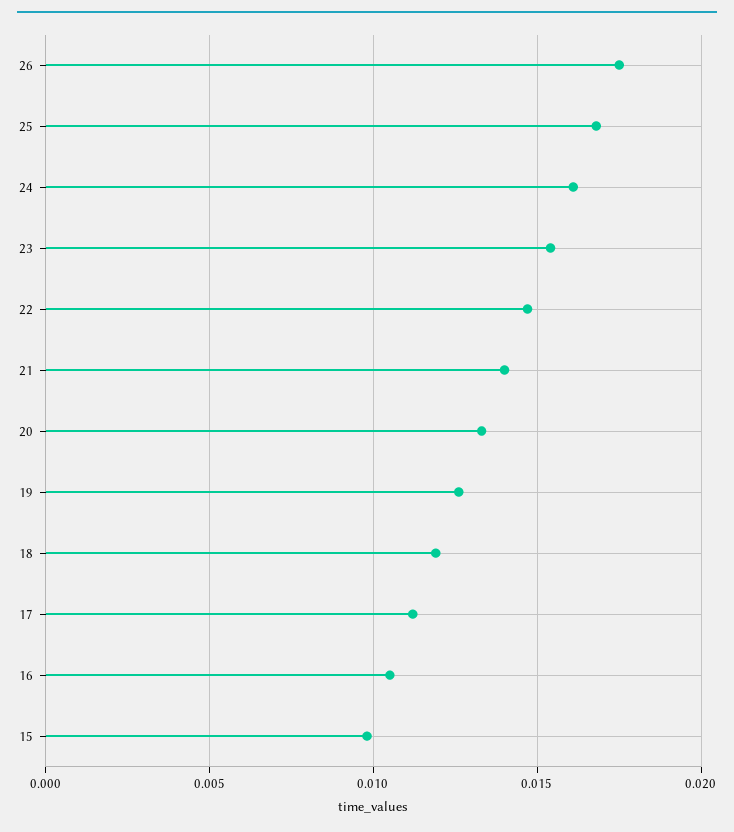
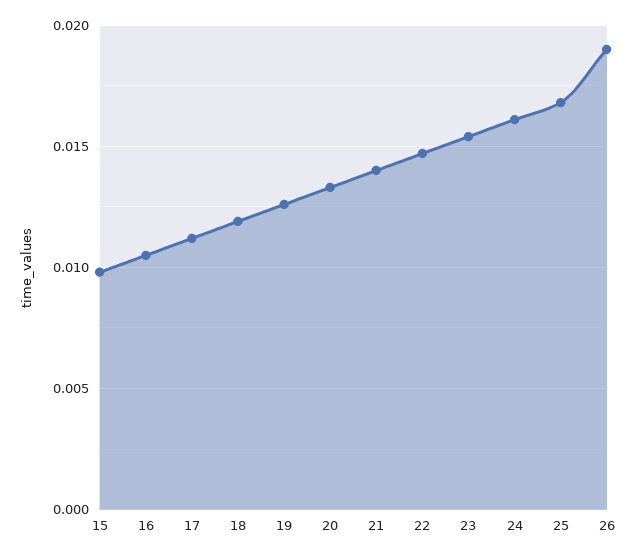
26: 0.0175 -> 0.019

